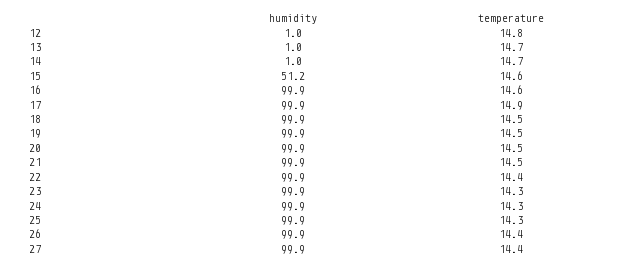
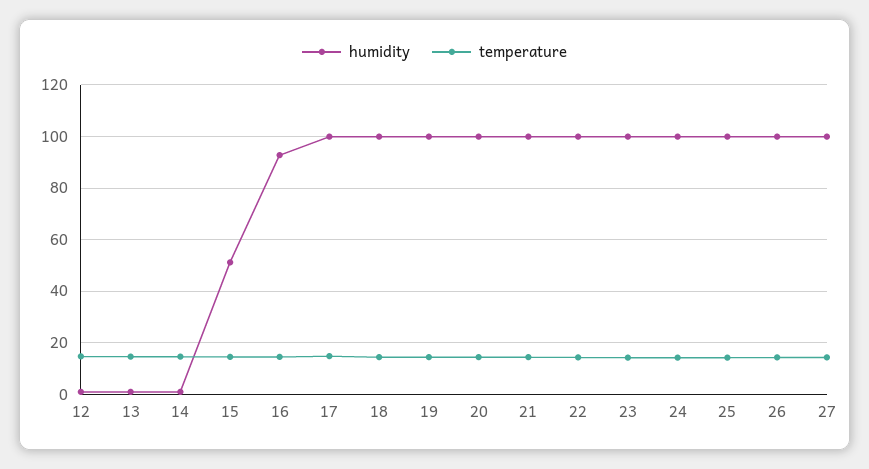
humidity, 16: 99.9 -> 92.5

